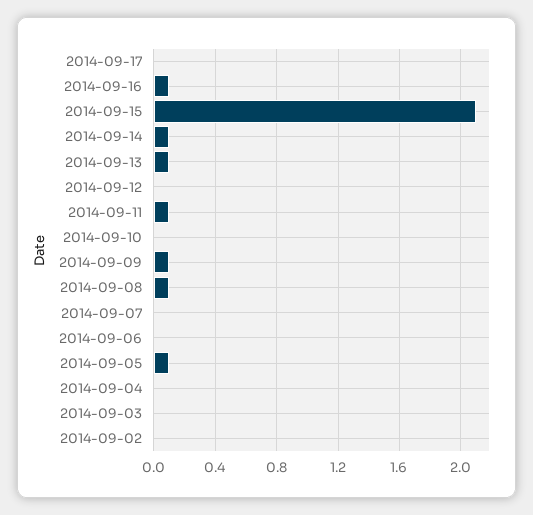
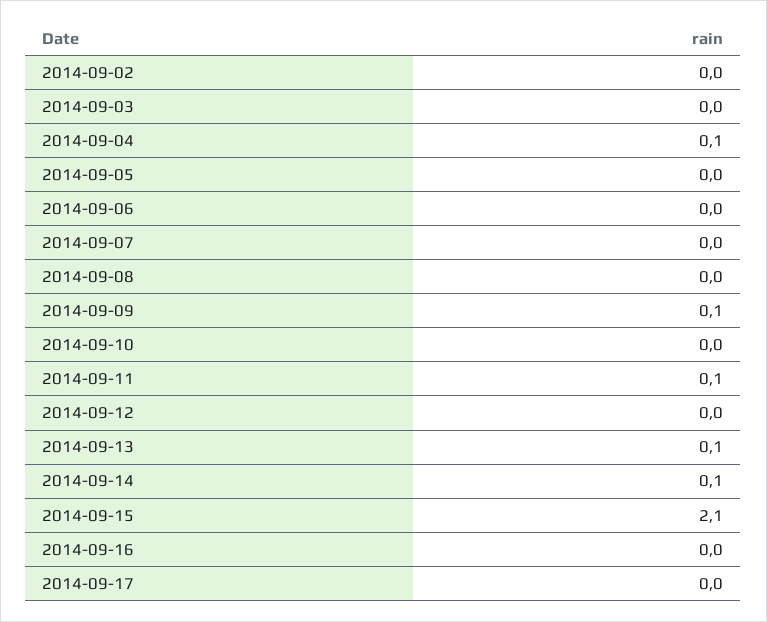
2014-09-16: 0.1 -> 0
2014-09-08: 0.1 -> 0
2014-09-05: 0.1 -> 0
2014-09-04: 0 -> 0.1

